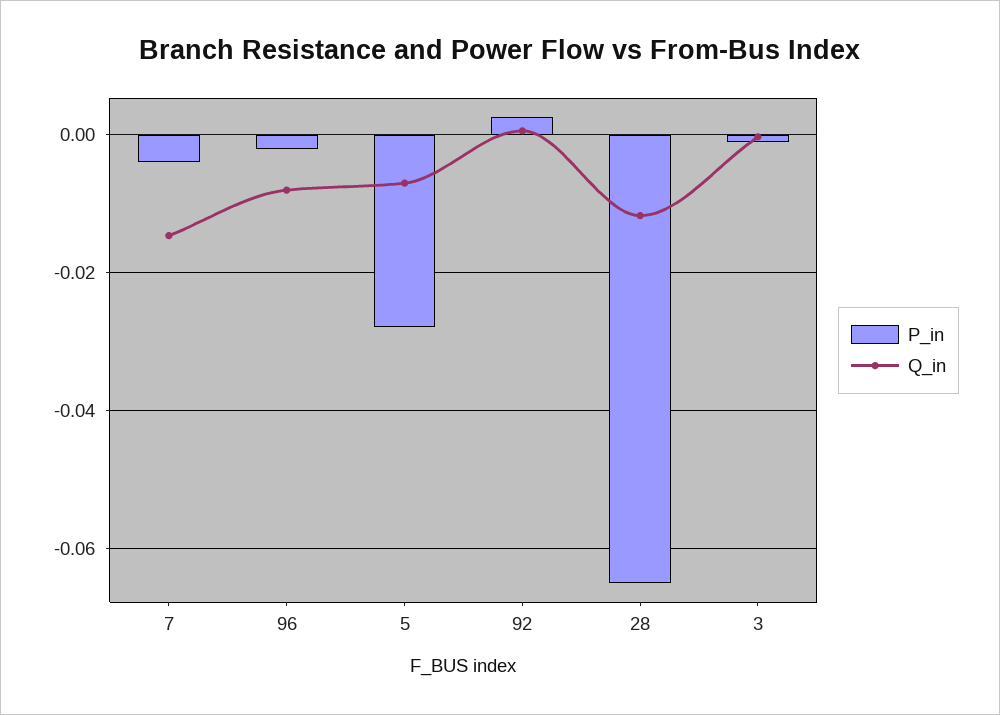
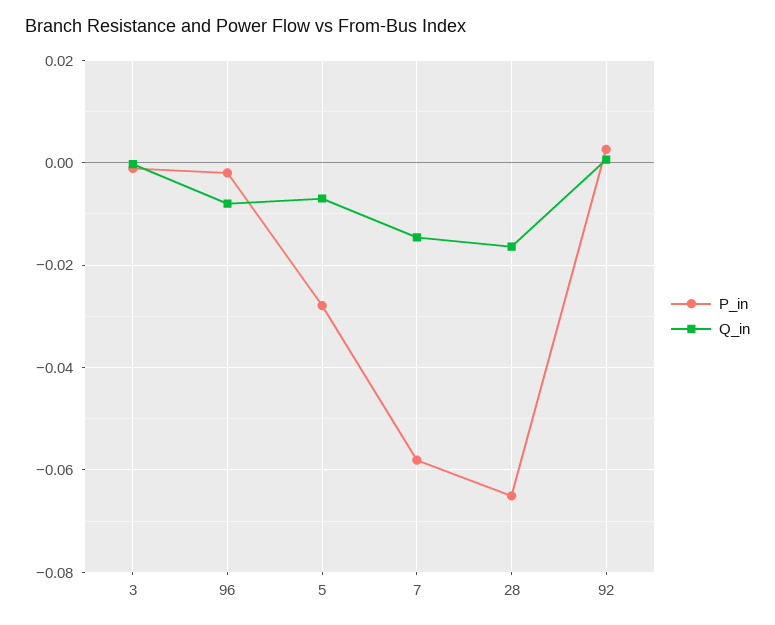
P_in, 7: -0.004 -> -0.058
Q_in, 28: -0.012 -> -0.016

